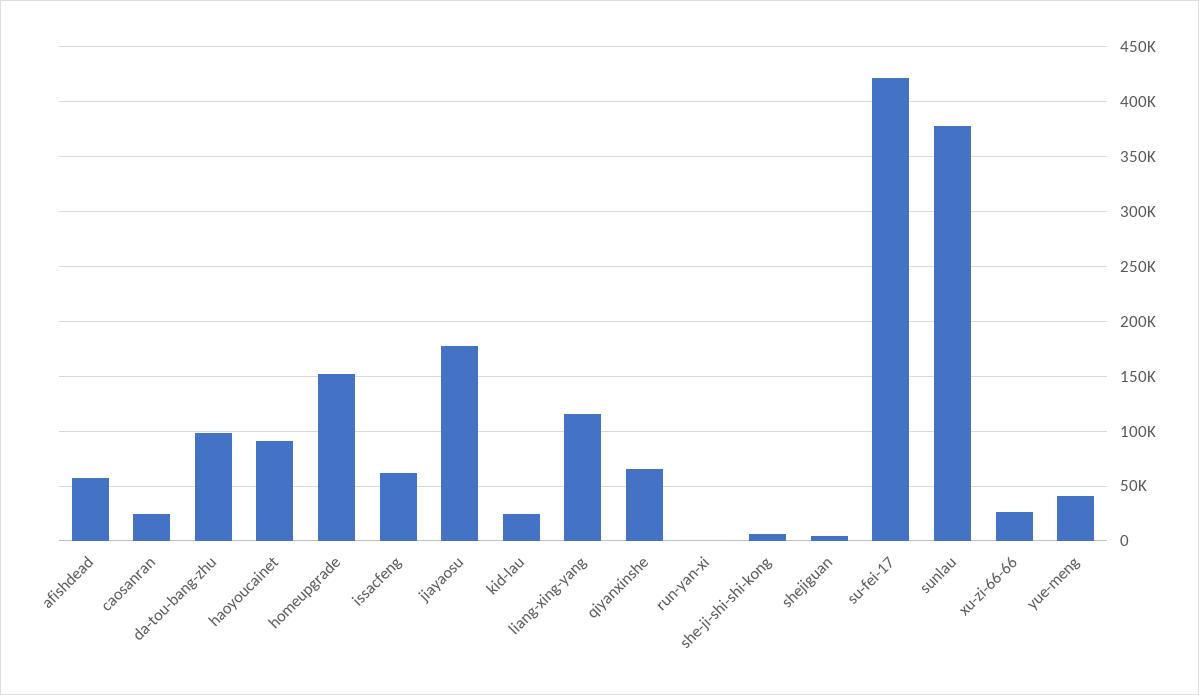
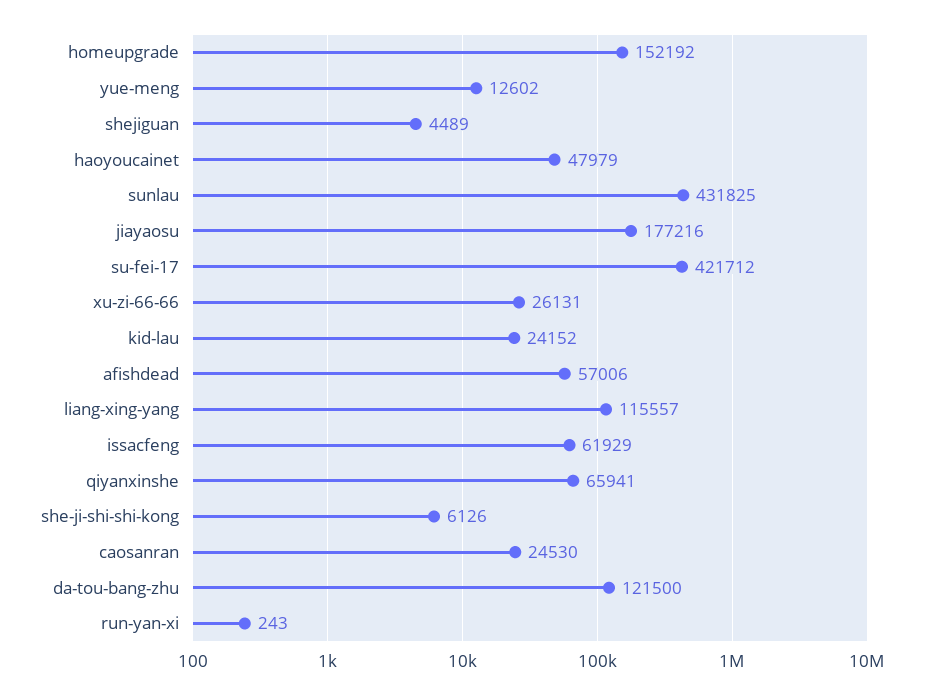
da-tou-bang-zhu: 100000 -> 121500
haoyoucainet: 90000 -> 47979
sunlau: 380000 -> 431825
yue-meng: 40000 -> 12602

